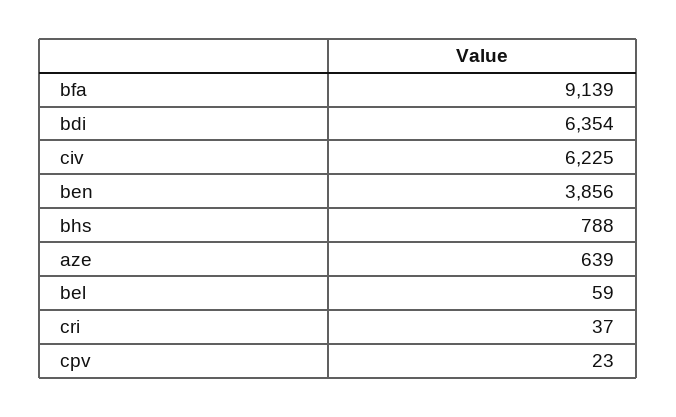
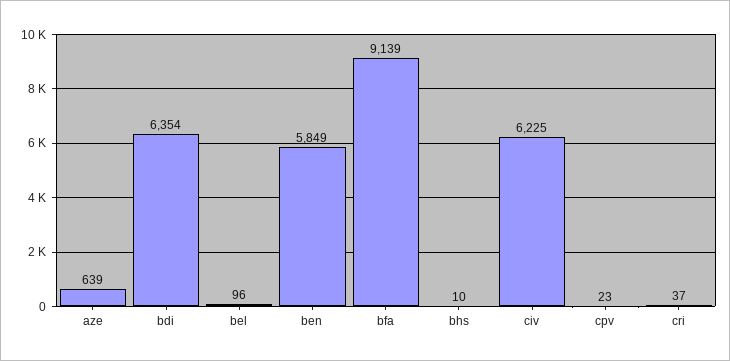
ben: 3856 -> 5849
bhs: 788 -> 10
bel: 59 -> 96

